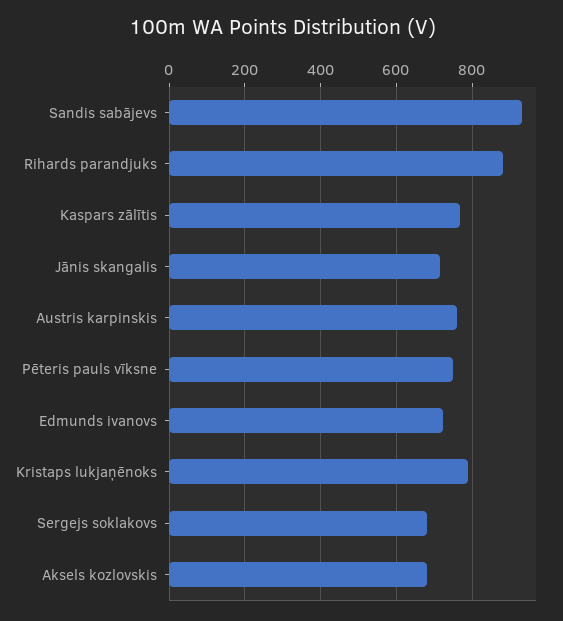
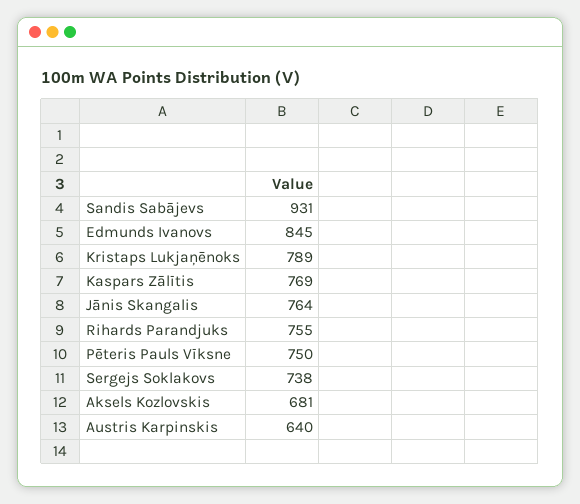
Rihards parandjuks: 880 -> 755
Jānis skangalis: 720 -> 764
Austris karpinskis: 760 -> 640
Edmunds ivanovs: 720 -> 845
Sergejs soklakovs: 680 -> 738

